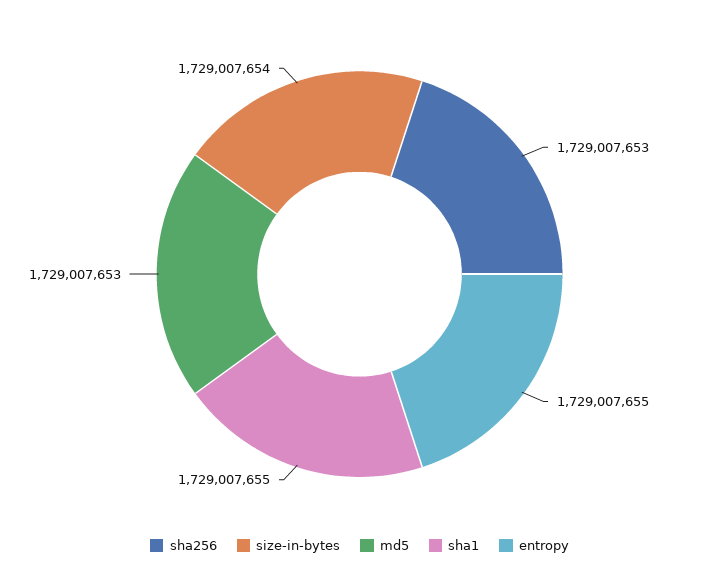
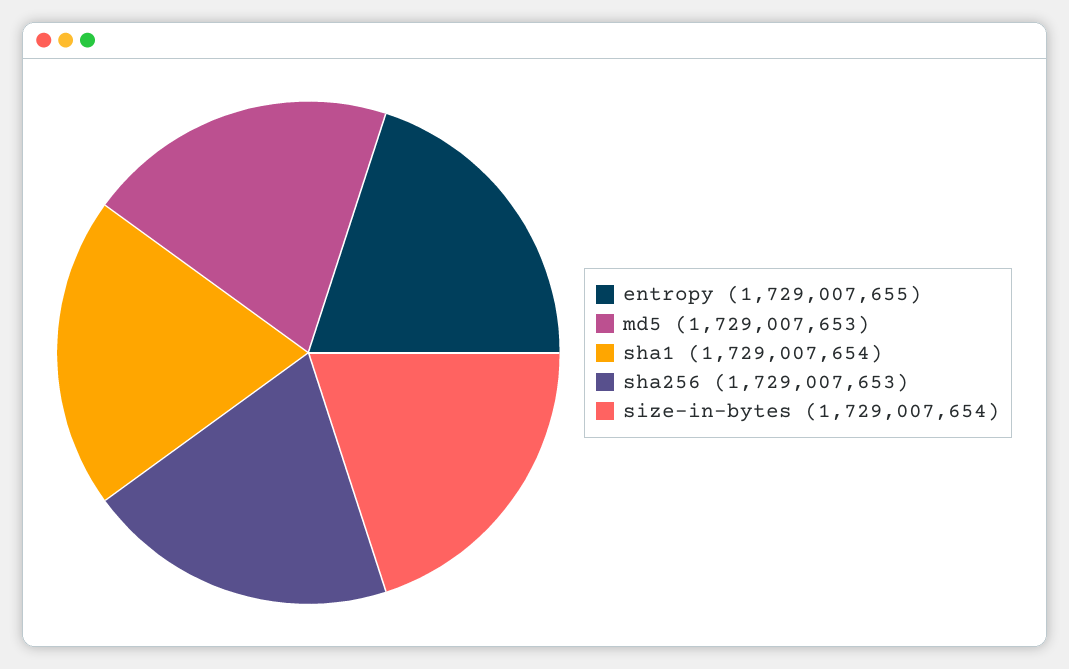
sha1: 1729007655 -> 1729007654

